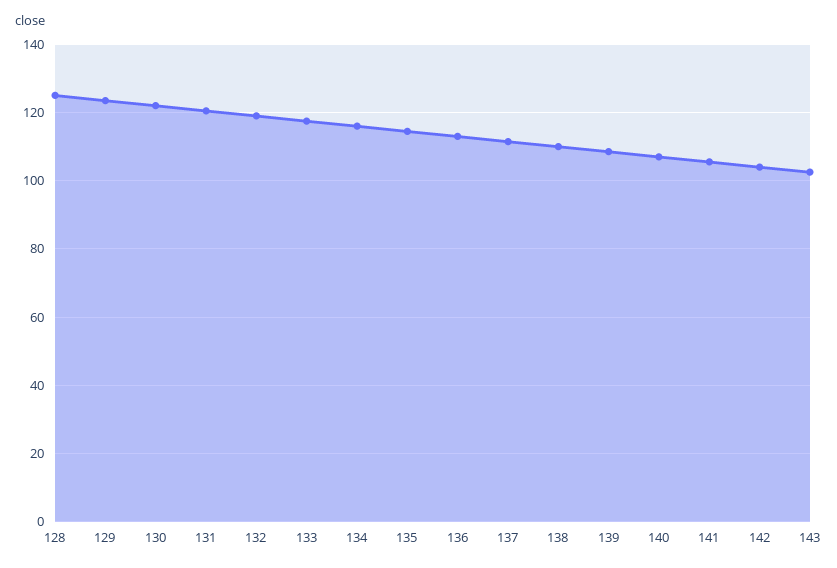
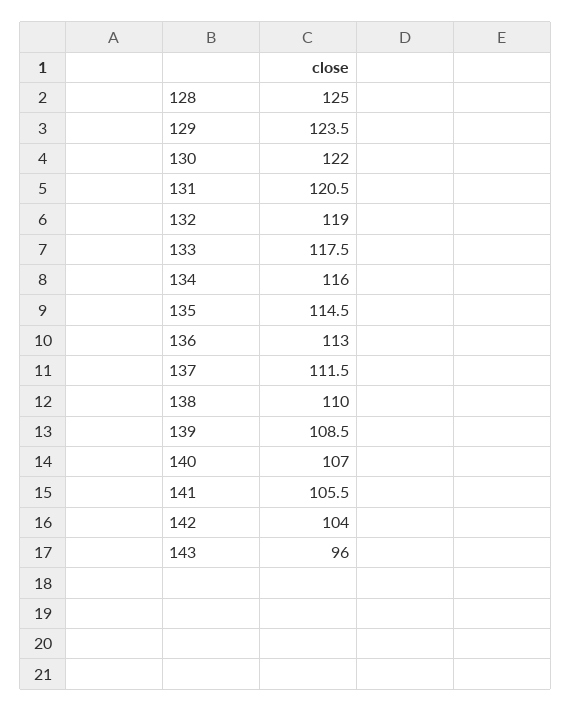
143: 102 -> 96

